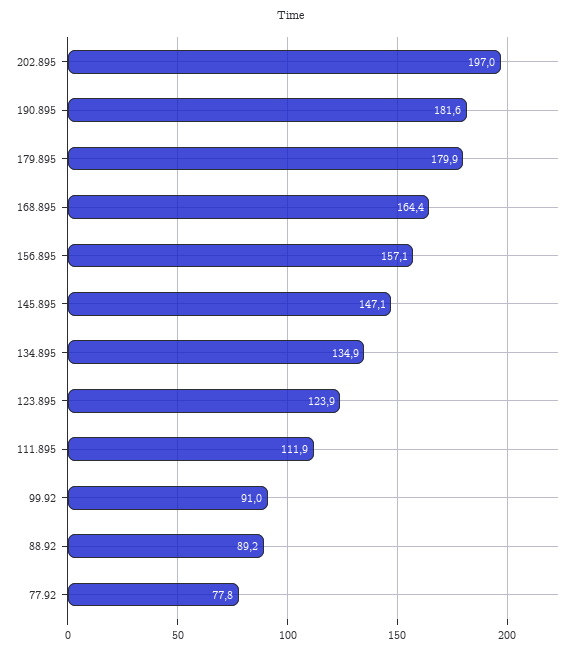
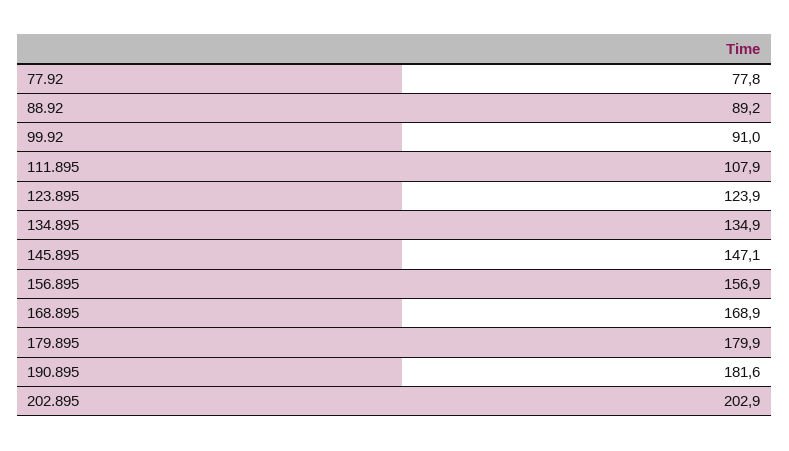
202.895: 197 -> 202.9
168.895: 164.4 -> 168.9
156.895: 157.1 -> 156.9
111.895: 111.9 -> 107.9

